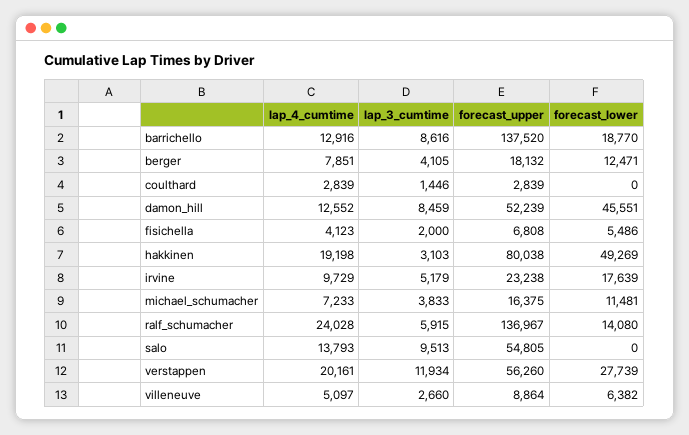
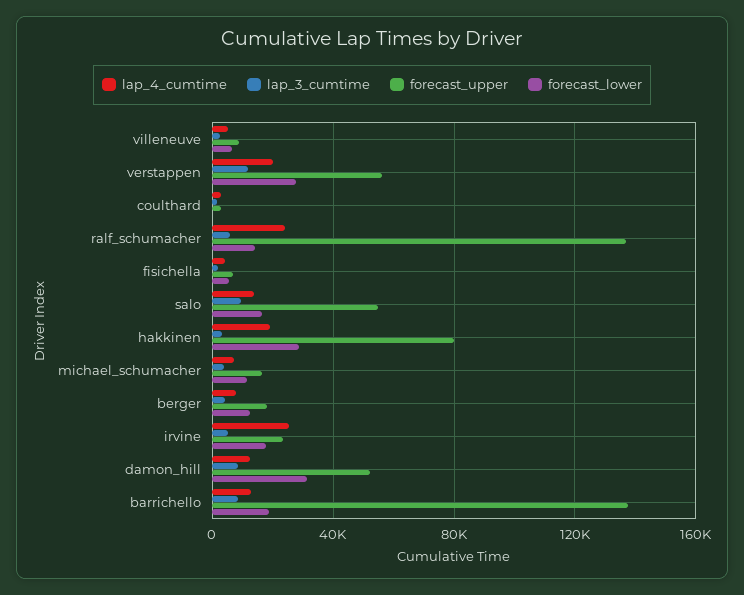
forecast_lower, damon_hill: 45551 -> 30000
forecast_lower, hakkinen: 49269 -> 30000
lap_4_cumtime, irvine: 9729 -> 25000
forecast_lower, salo: 0 -> 15000

